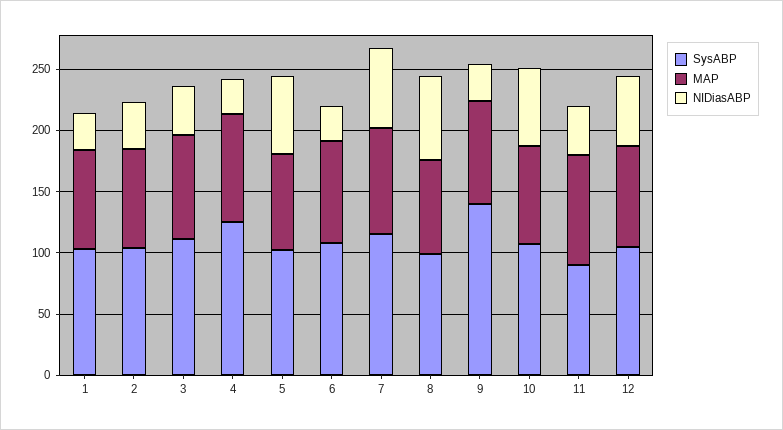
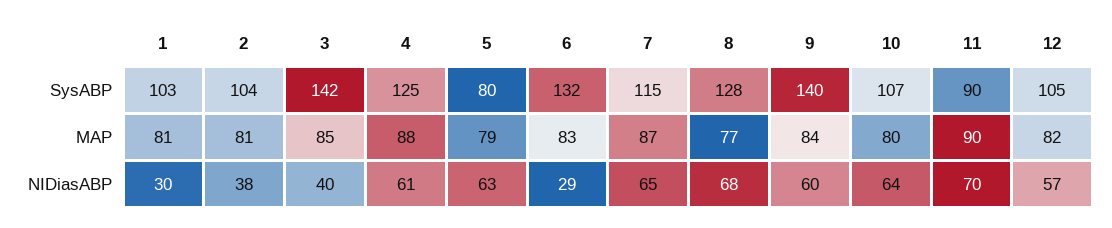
SysABP, 3: 110 -> 142
NIDiasABP, 4: 30 -> 61
SysABP, 5: 100 -> 80
SysABP, 6: 110 -> 132
SysABP, 8: 100 -> 128
NIDiasABP, 9: 30 -> 60
NIDiasABP, 11: 40 -> 70

